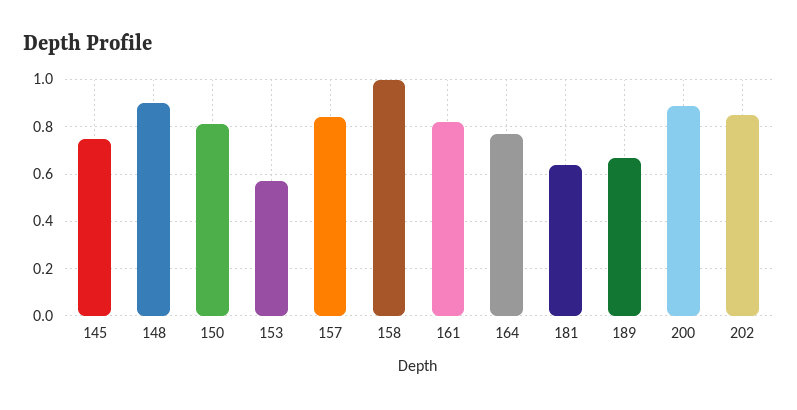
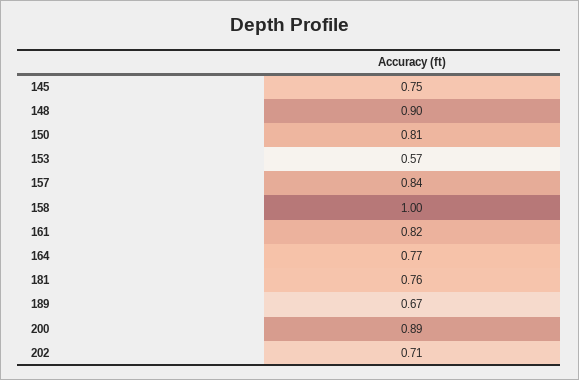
181: 0.65 -> 0.76
202: 0.85 -> 0.71

